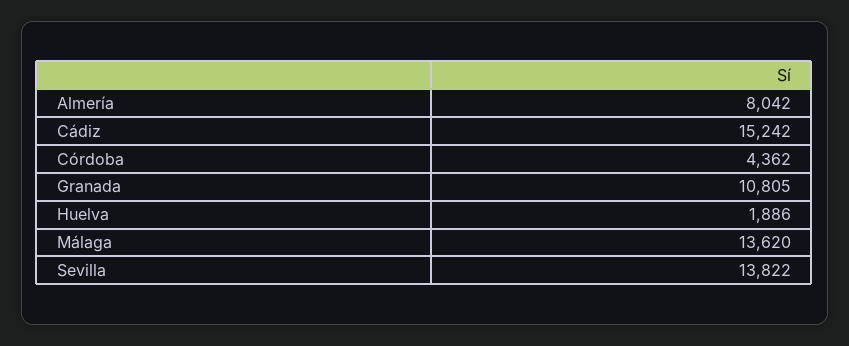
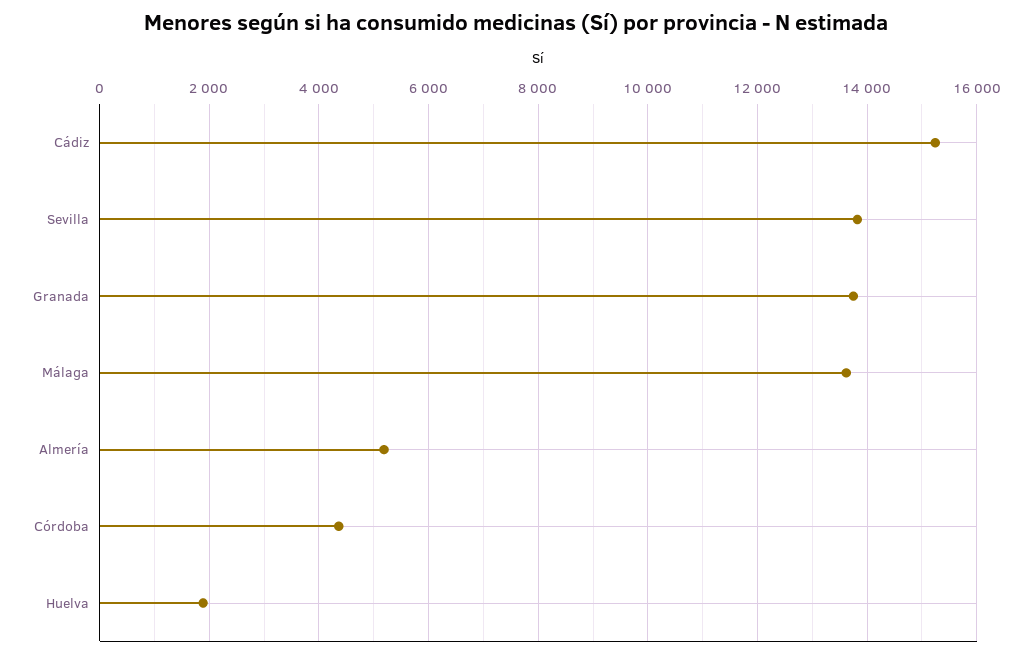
Almería: 8042 -> 5200
Granada: 10805 -> 13800

